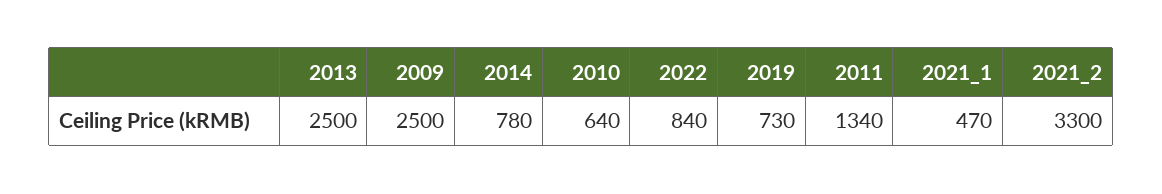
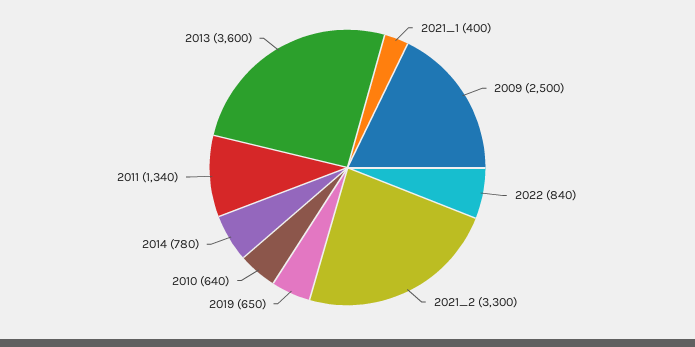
2013: 2500 -> 3600
2019: 730 -> 650
2021_1: 470 -> 400

